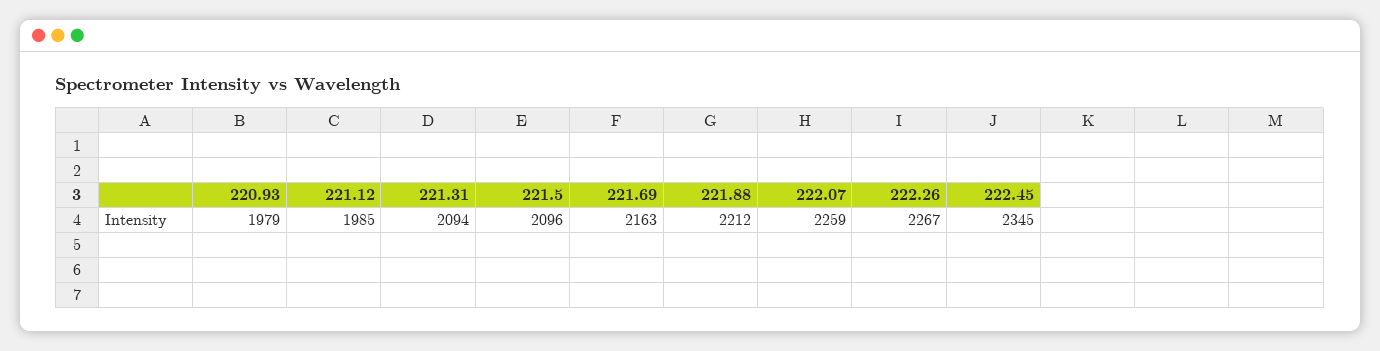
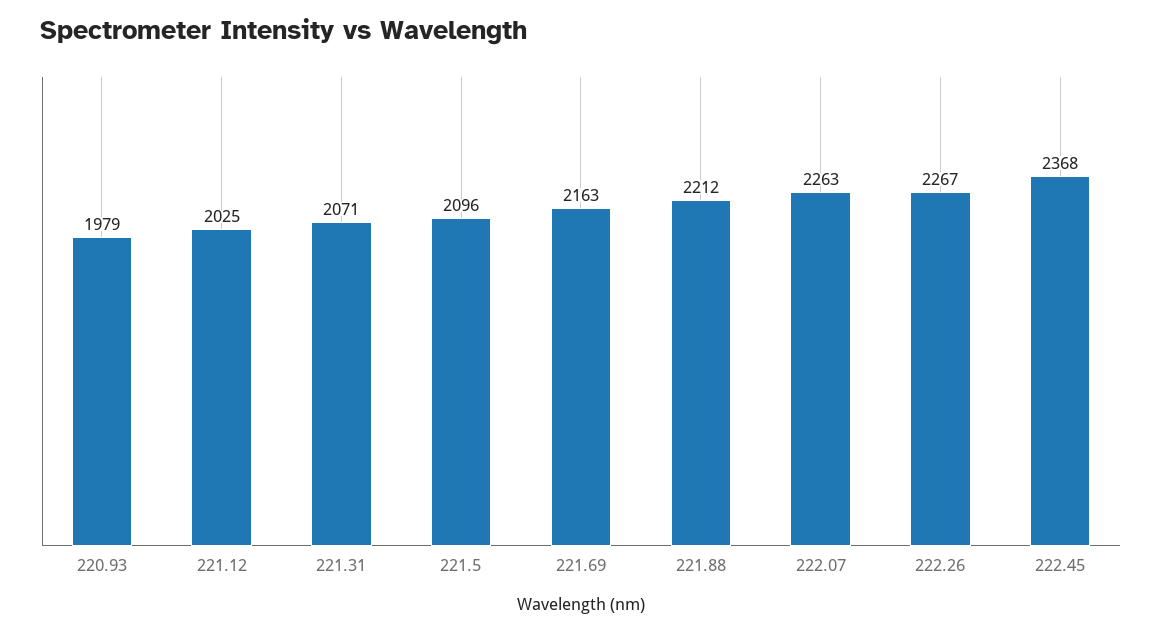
221.12: 1985 -> 2025
221.31: 2094 -> 2071
222.07: 2259 -> 2263
222.45: 2345 -> 2368

